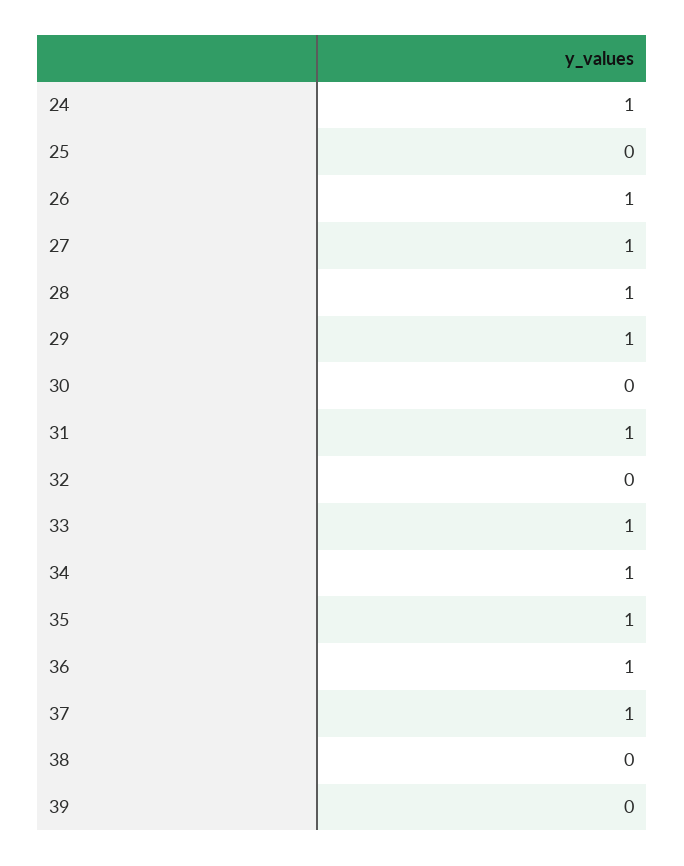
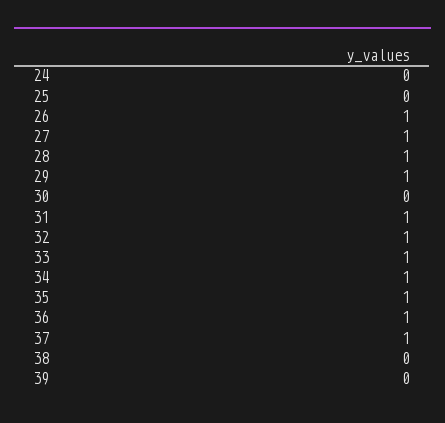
24: 1 -> 0
32: 0 -> 1

